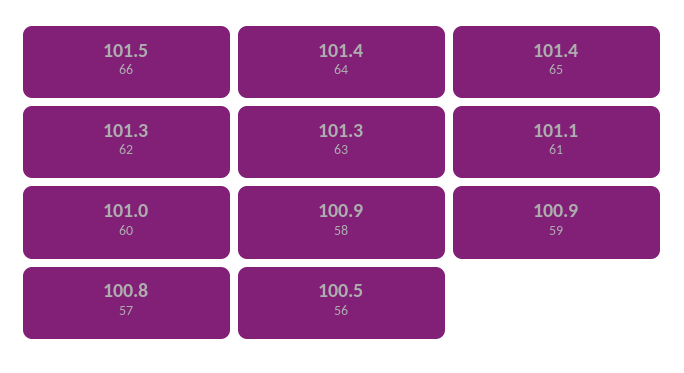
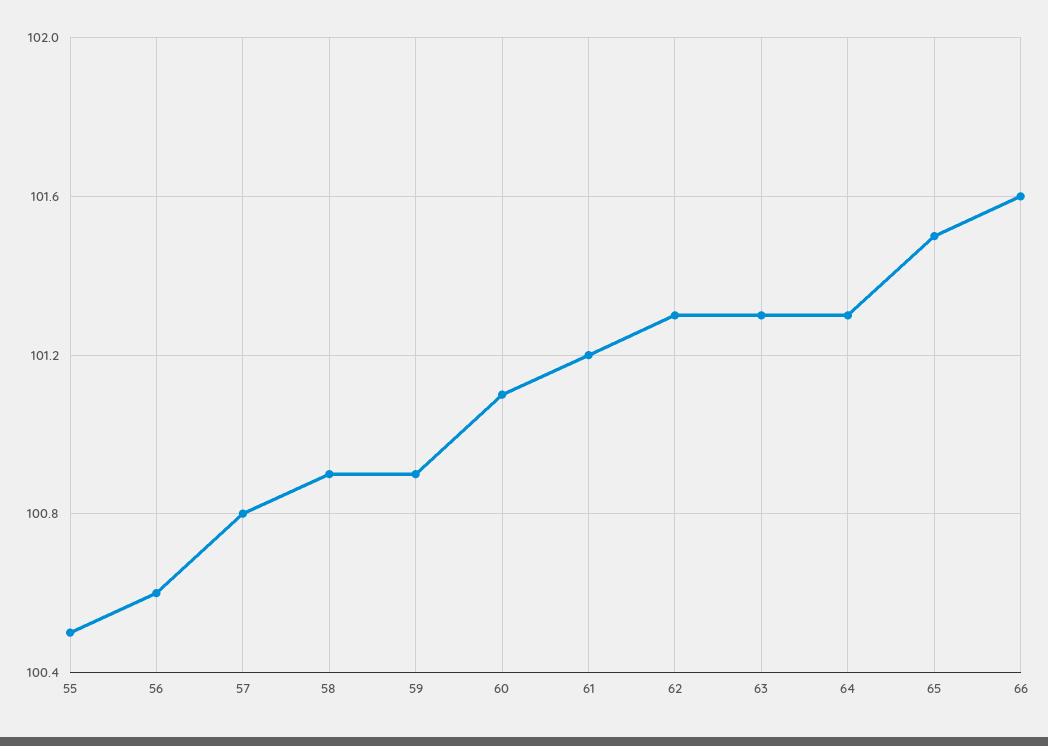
66: 101.5 -> 101.6
64: 101.4 -> 101.3
65: 101.4 -> 101.5
61: 101.1 -> 101.2
60: 101 -> 101.1
56: 100.5 -> 100.6
55: none -> 100.5

